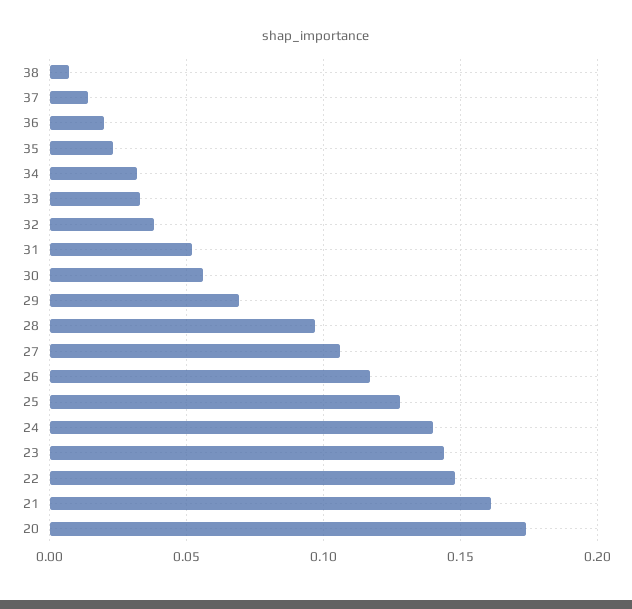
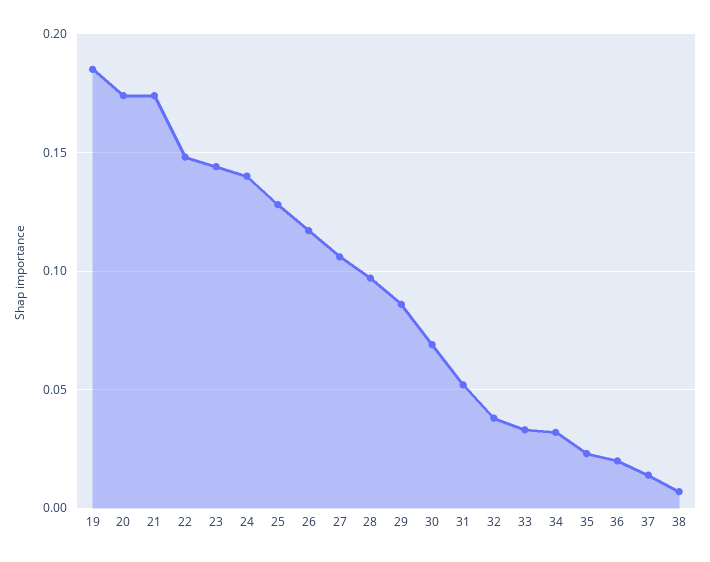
30: 0.055 -> 0.07
29: 0.07 -> 0.085
21: 0.16 -> 0.175
19: none -> 0.185

